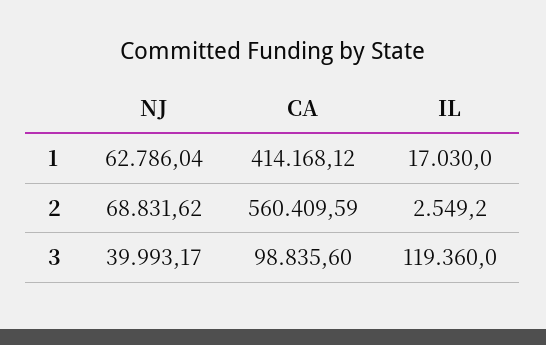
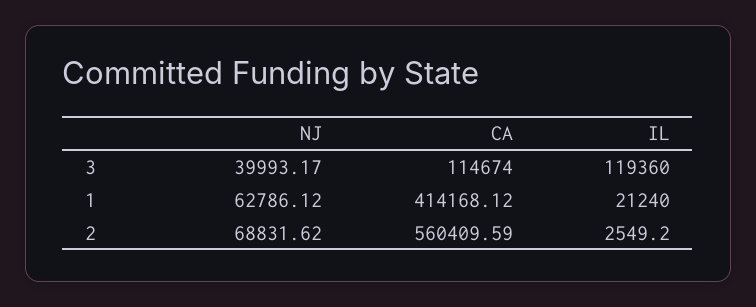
NJ, 1: 62786.04 -> 62786.12
IL, 1: 17030 -> 21240
CA, 3: 98835.6 -> 114674

